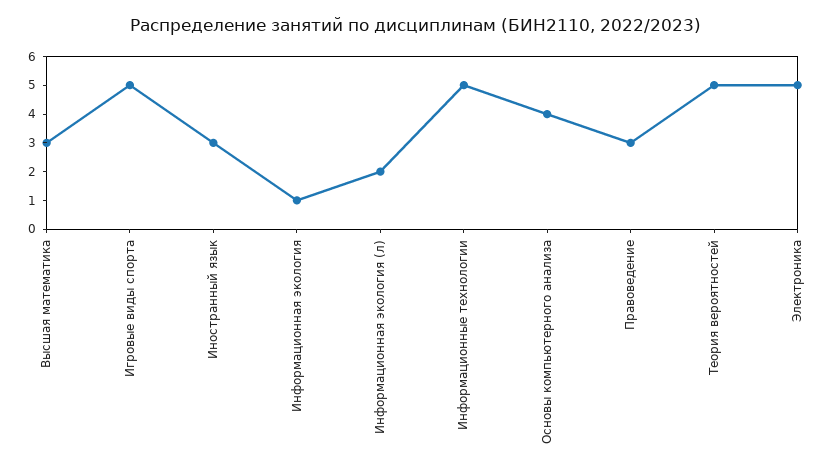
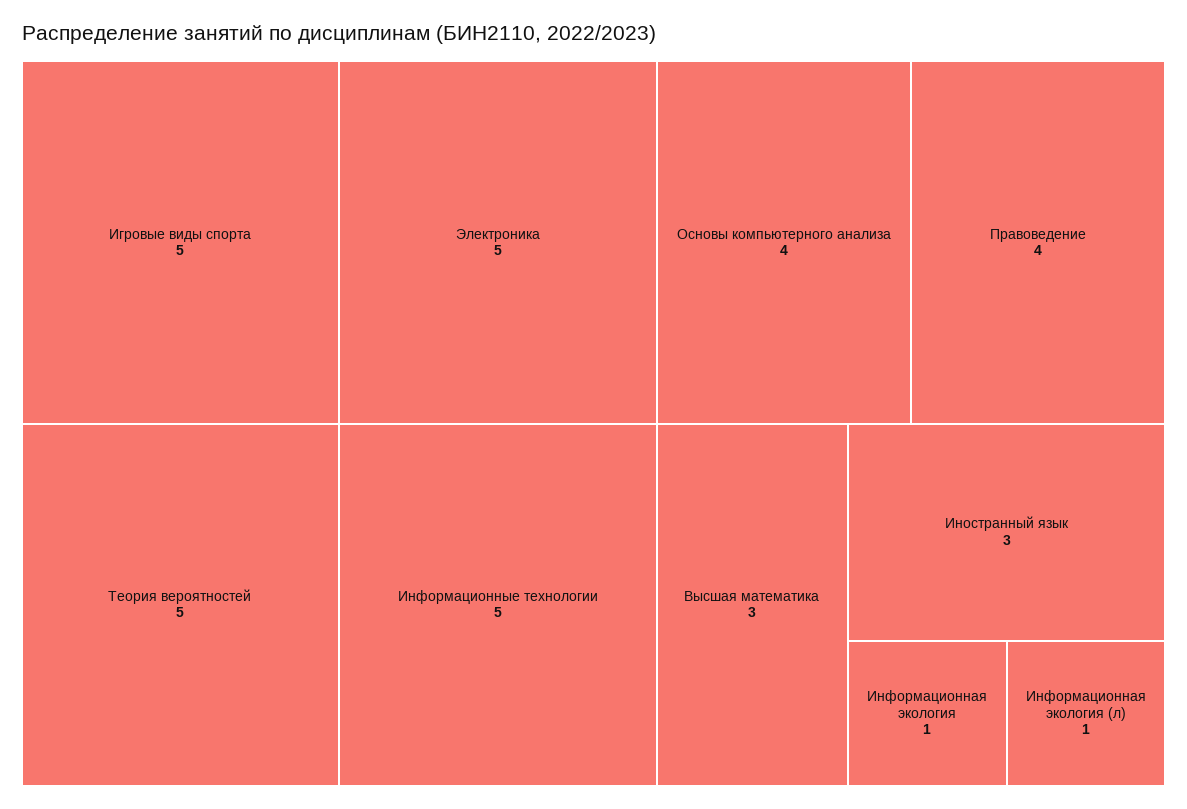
Информационная экология (л): 2 -> 1
Правоведение: 3 -> 4

